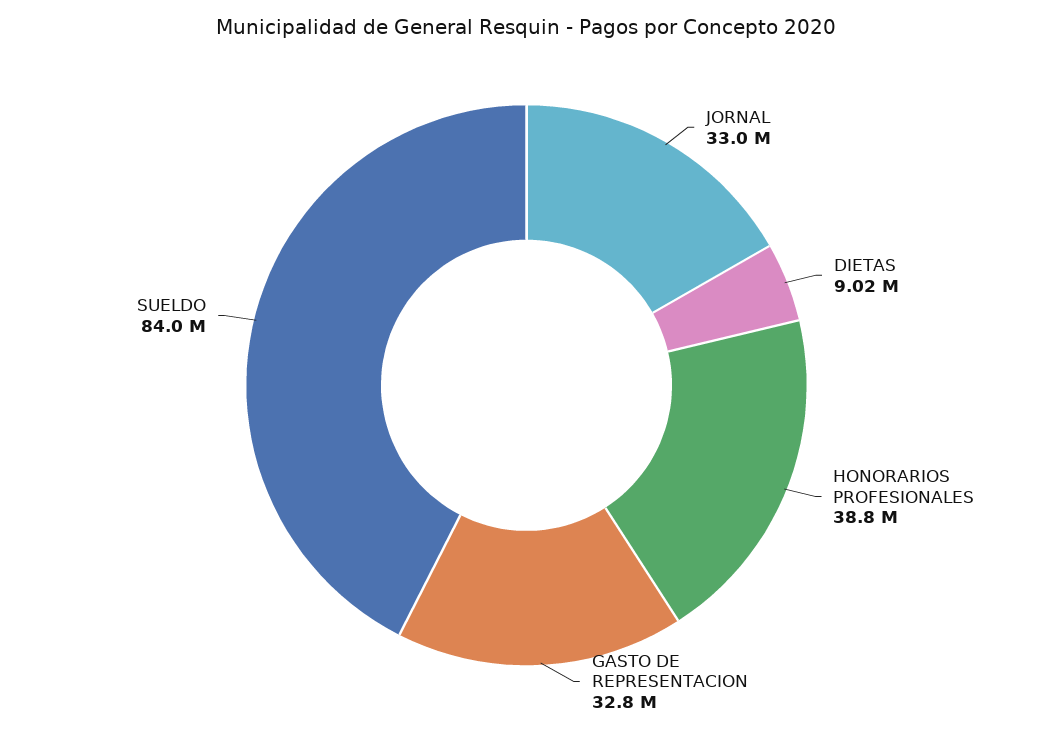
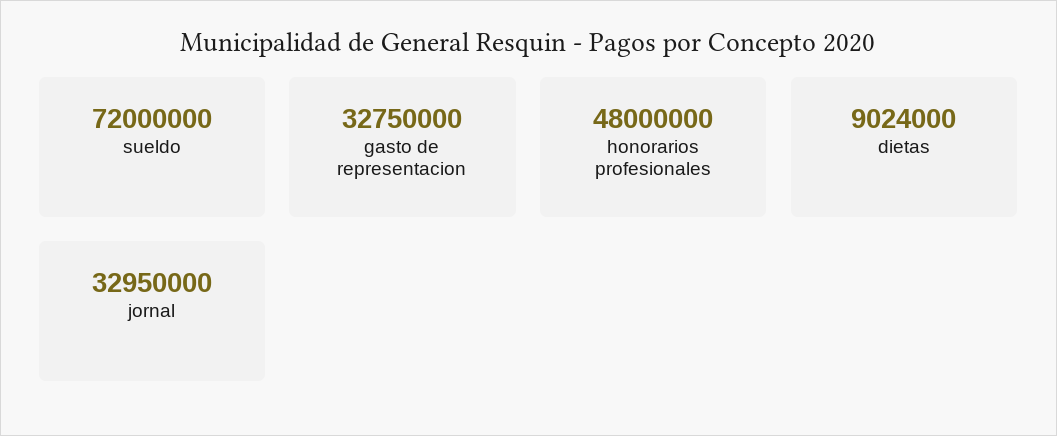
HONORARIOS PROFESIONALES: 38800000 -> 48000000
SUELDO: 84000000 -> 72000000

